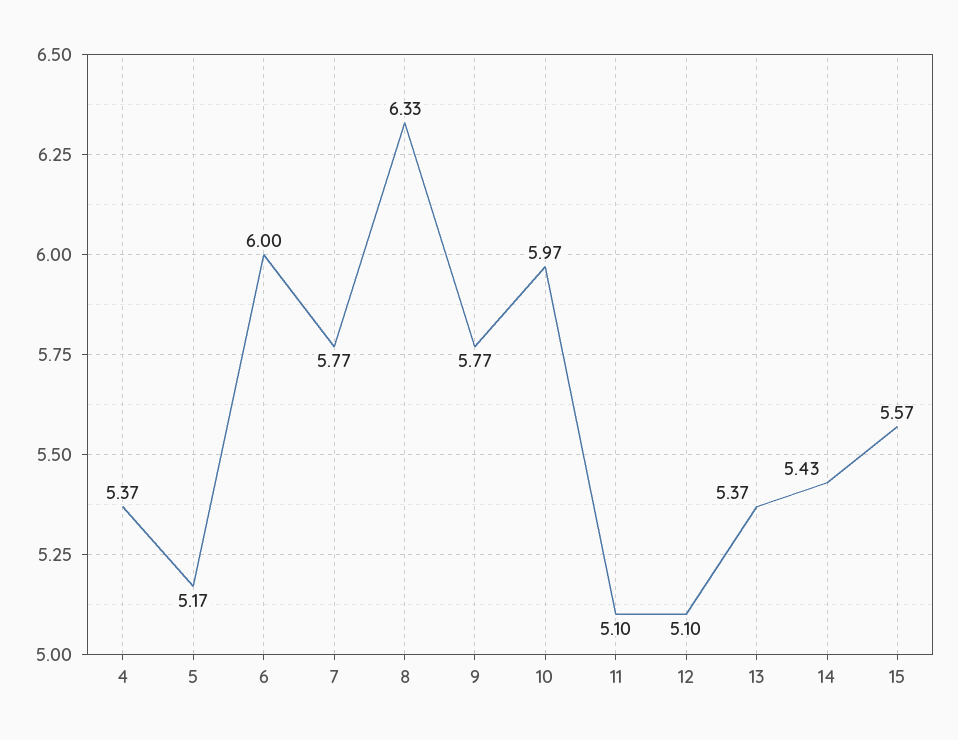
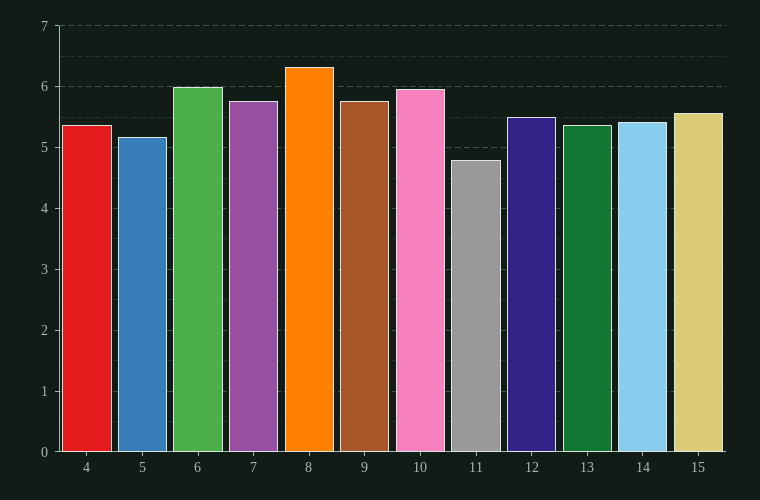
11: 5.1 -> 4.8
12: 5.1 -> 5.5

